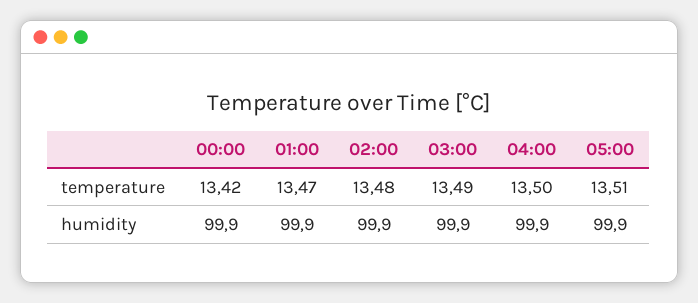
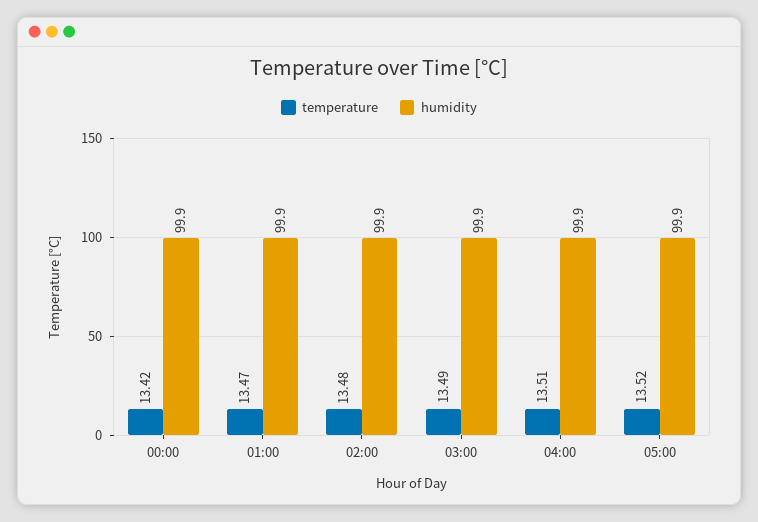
temperature, 04:00: 13.5 -> 13.51
temperature, 05:00: 13.51 -> 13.52

